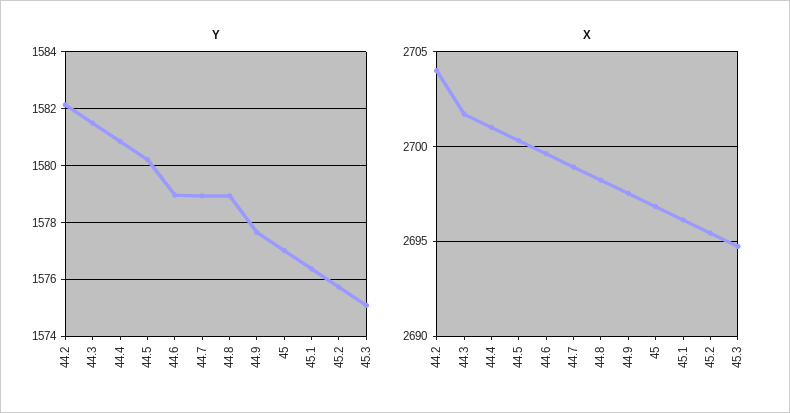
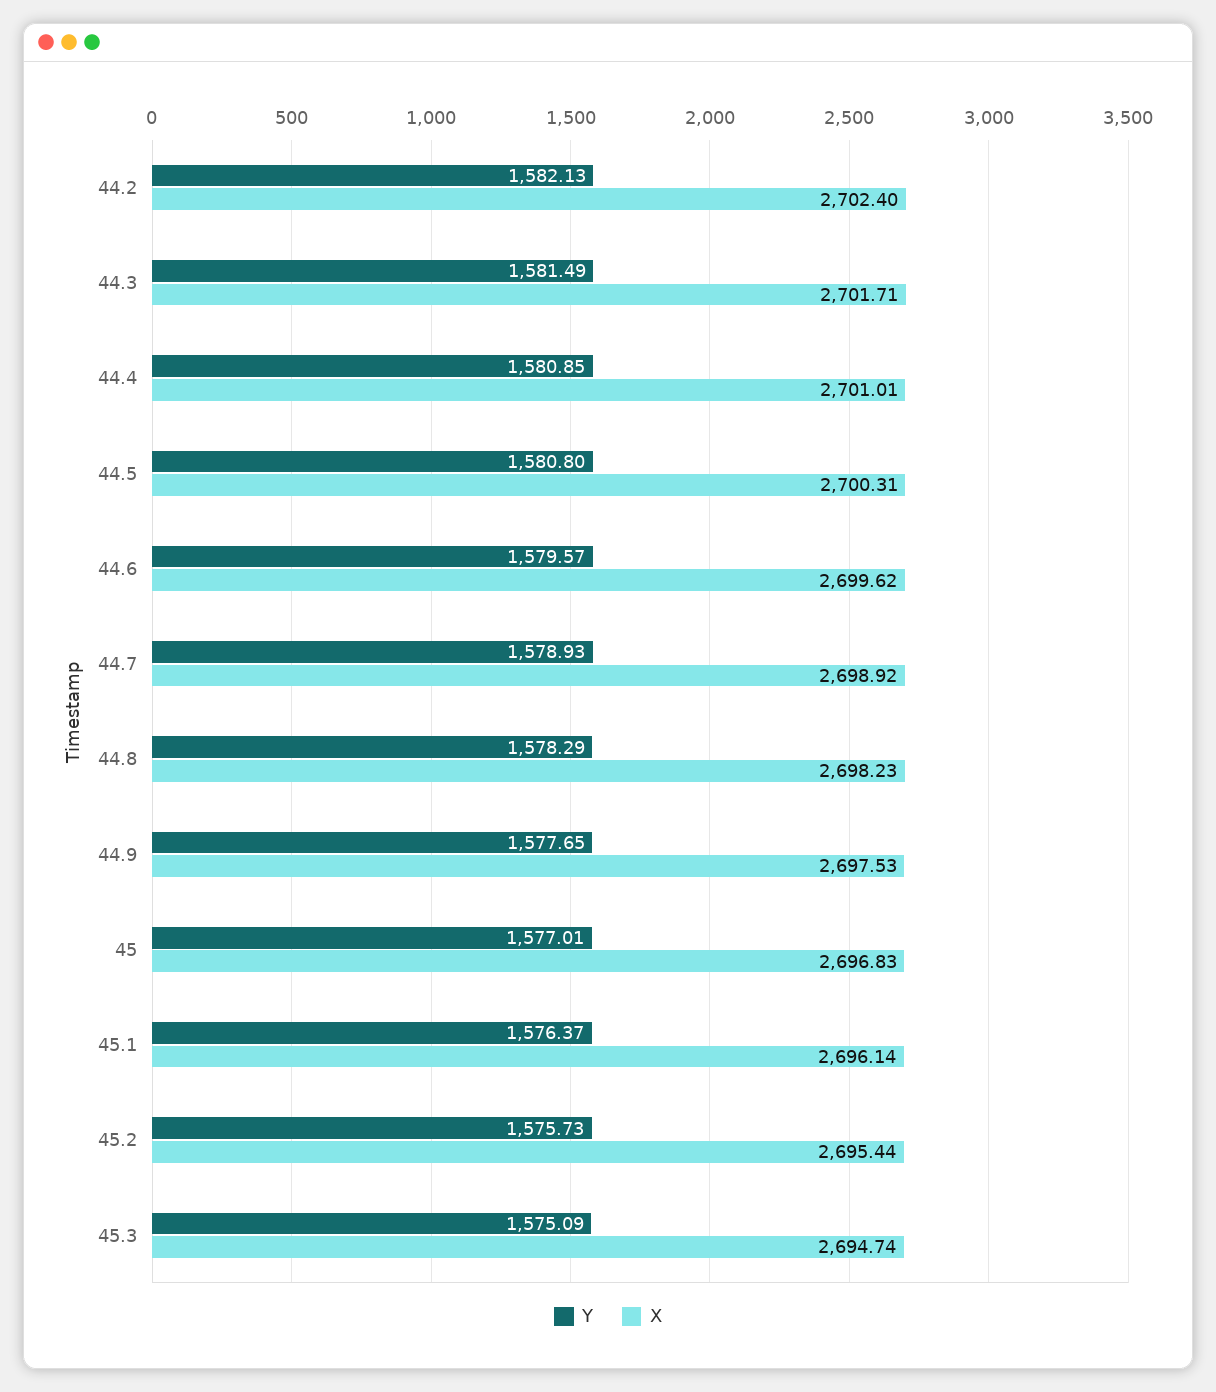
Y, 44.5: 1580.25 -> 1580.8
Y, 44.6: 1579 -> 1579.57
Y, 44.8: 1579 -> 1578.29
X, 44.2: 2704 -> 2702.4

